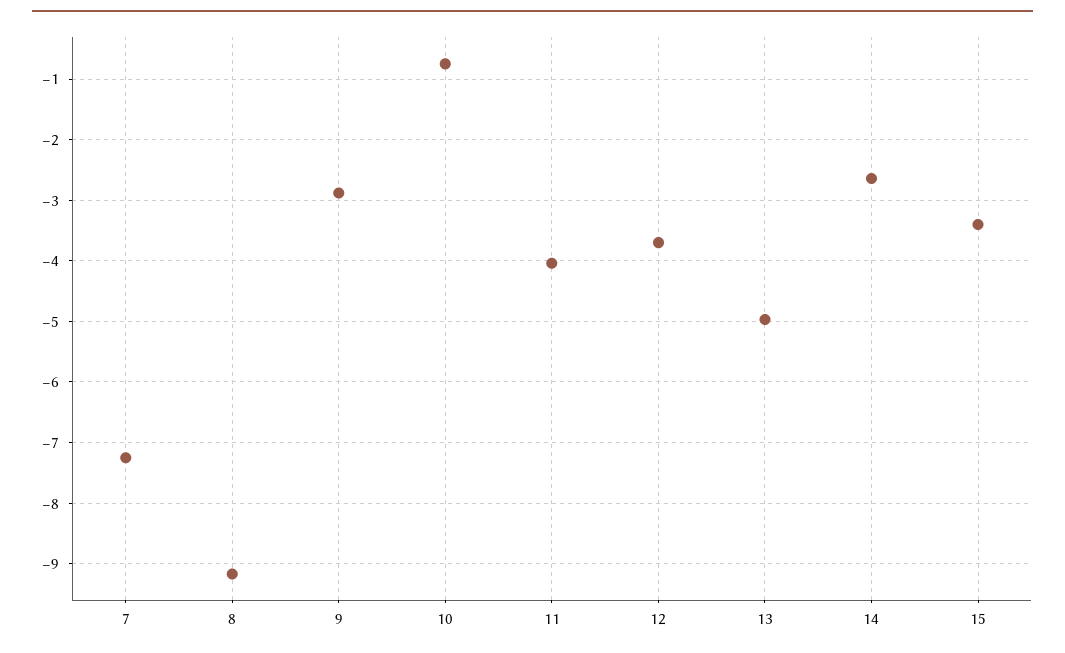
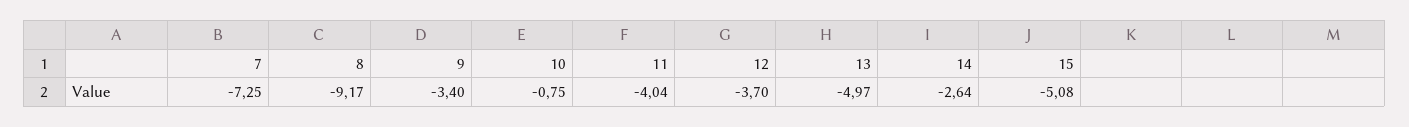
9: -2.9 -> -3.4
15: -3.4 -> -5.08

